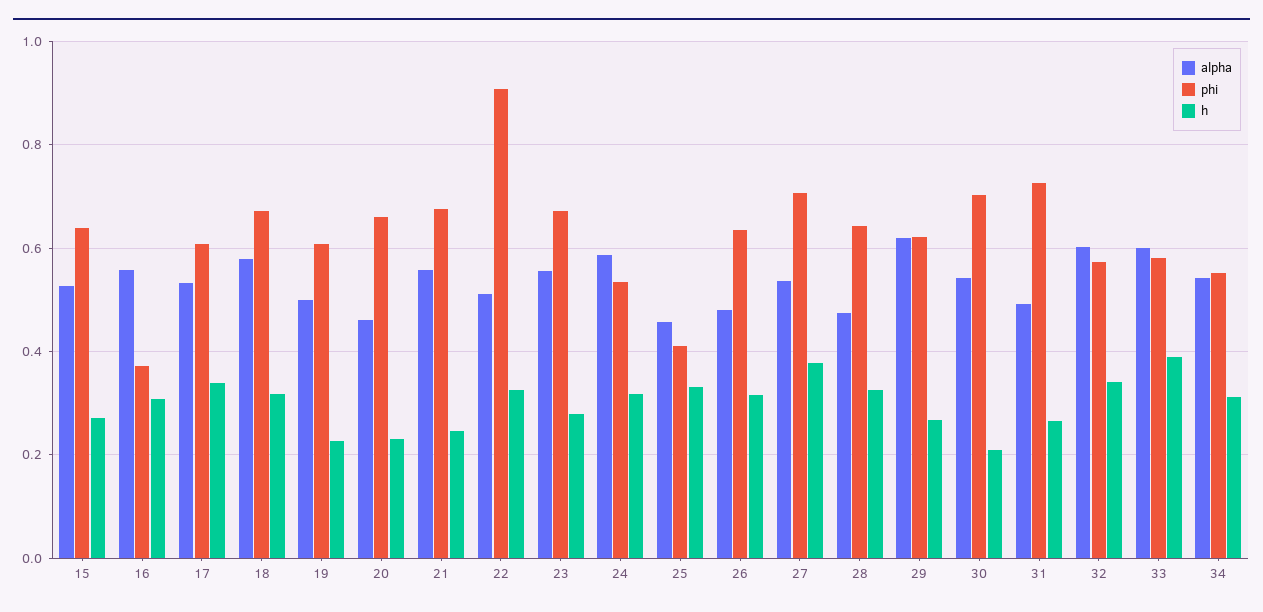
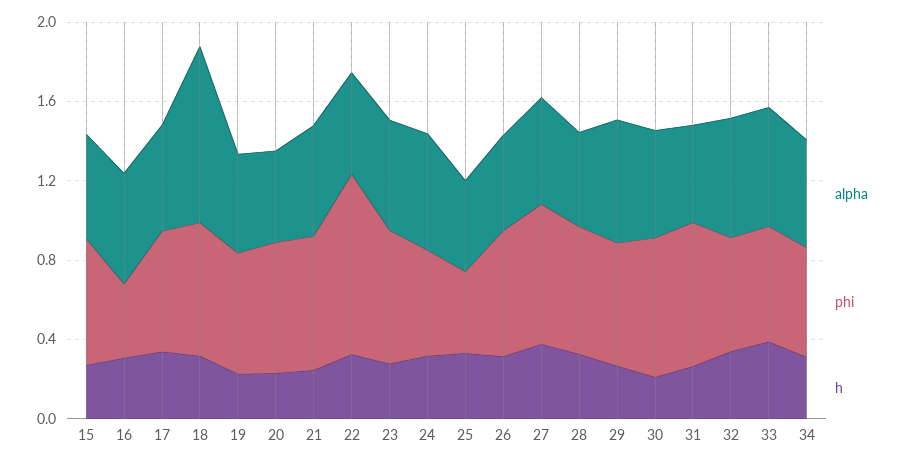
alpha, 18: 0.58 -> 0.9

